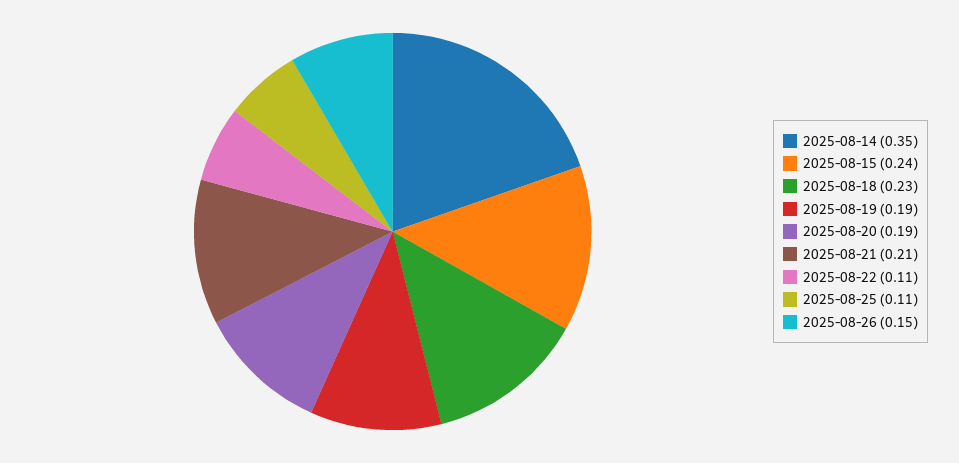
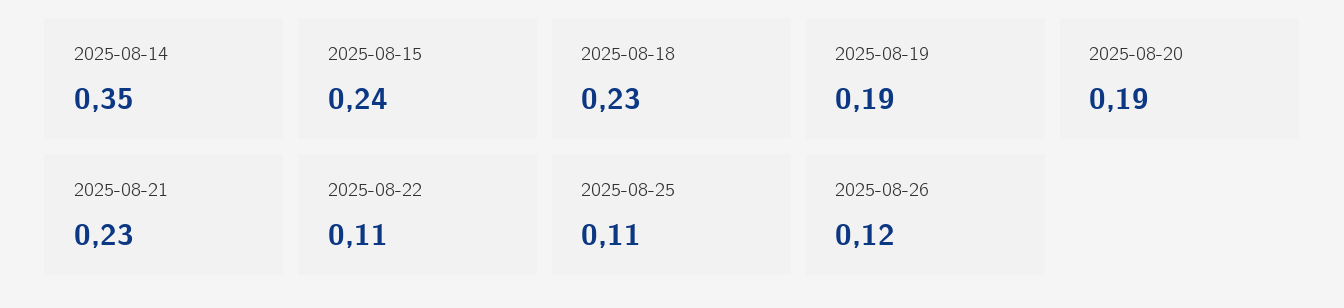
2025-08-21: 0.21 -> 0.23
2025-08-26: 0.15 -> 0.12

